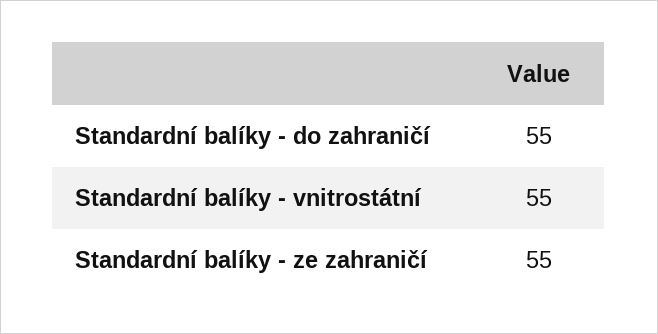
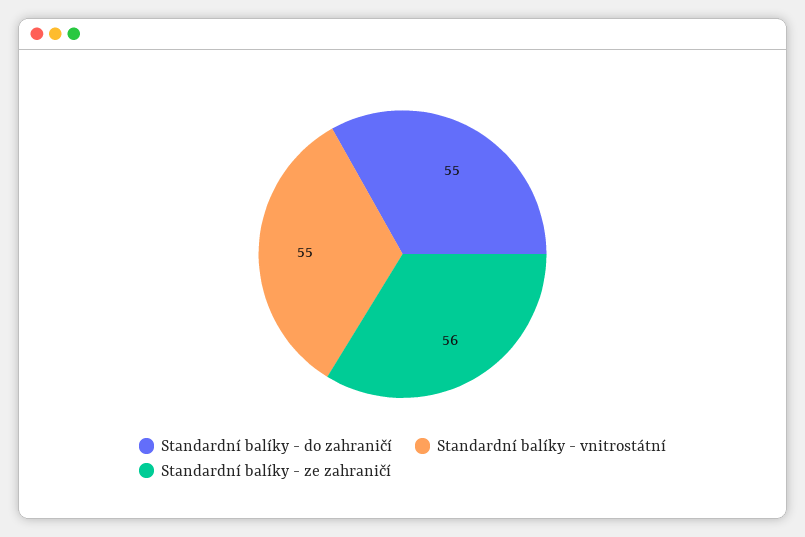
Standardní balíky - ze zahraničí: 55 -> 56

